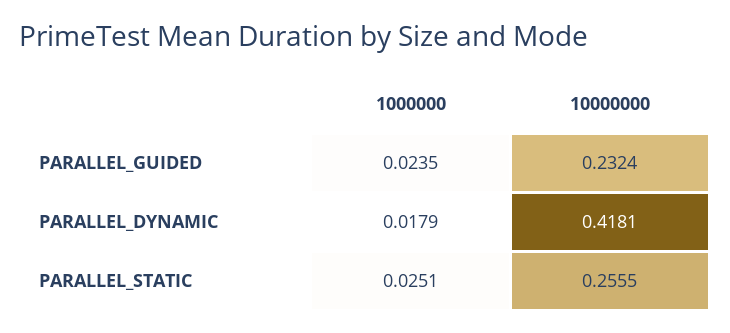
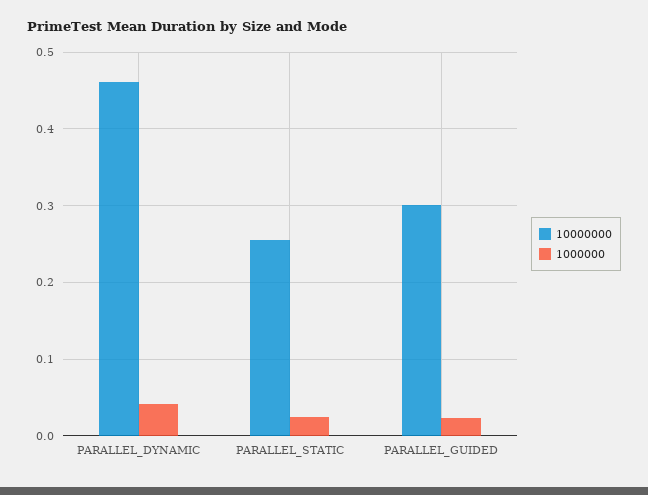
10000000, PARALLEL_GUIDED: 0.2324 -> 0.3
1000000, PARALLEL_DYNAMIC: 0.0179 -> 0.04
10000000, PARALLEL_DYNAMIC: 0.4181 -> 0.46

